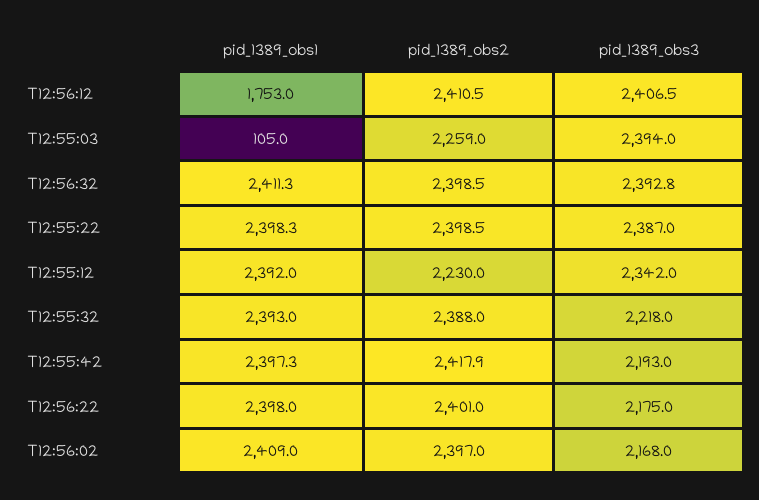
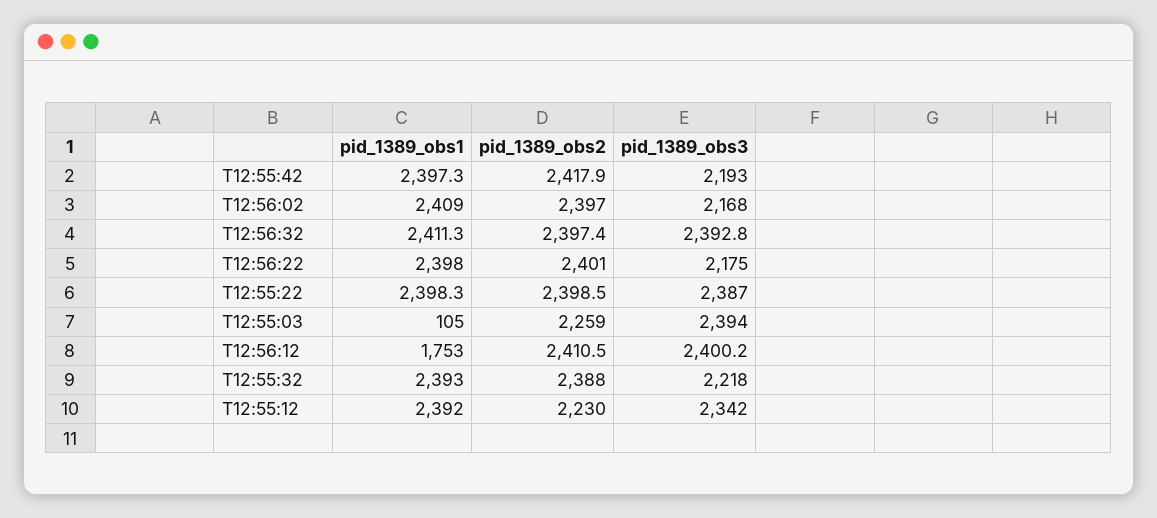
pid_1389_obs3, T12:56:12: 2406.5 -> 2400.2
pid_1389_obs2, T12:56:32: 2398.5 -> 2397.4

